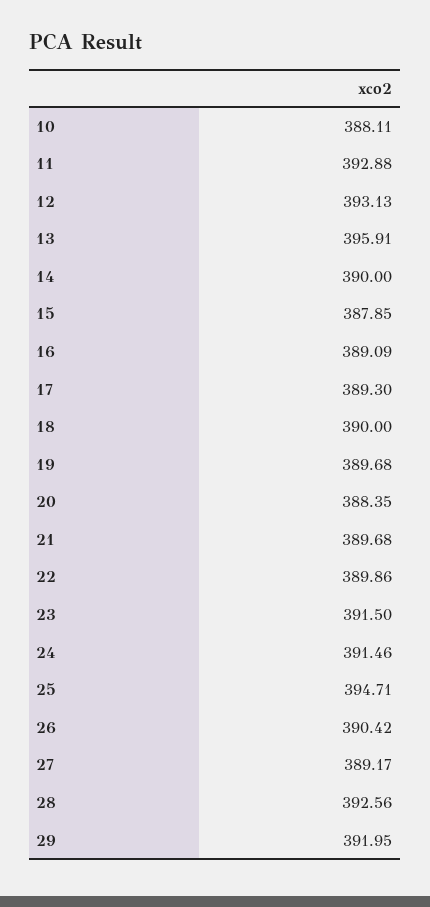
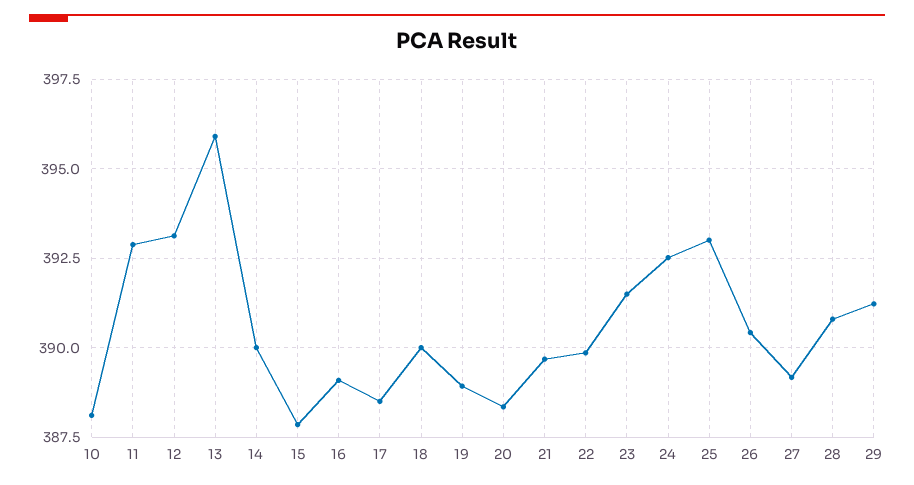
17: 389.3 -> 388.5
19: 389.68 -> 389
24: 391.46 -> 392.5
25: 394.71 -> 393
28: 392.56 -> 390.75
29: 391.95 -> 391.25

